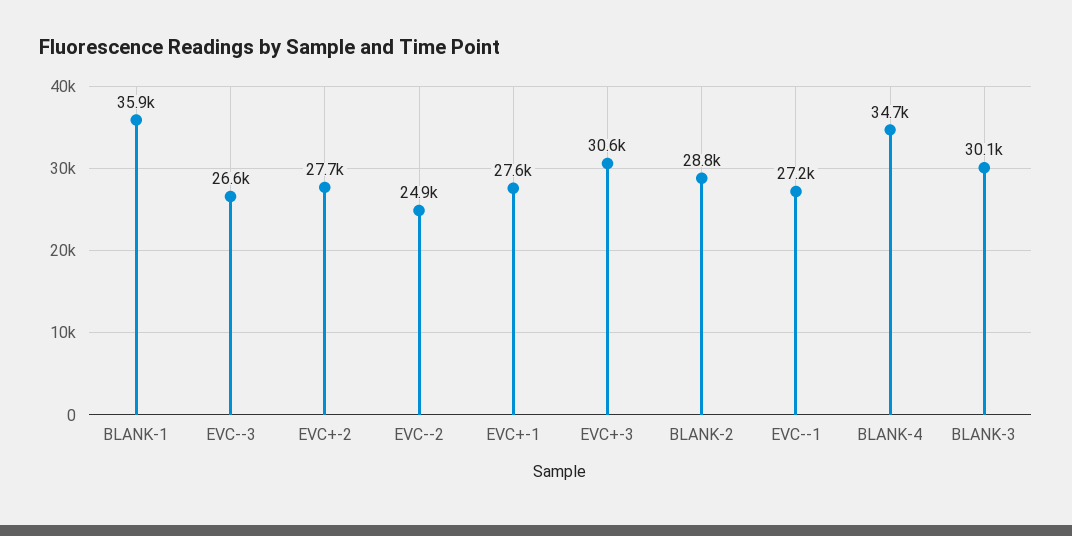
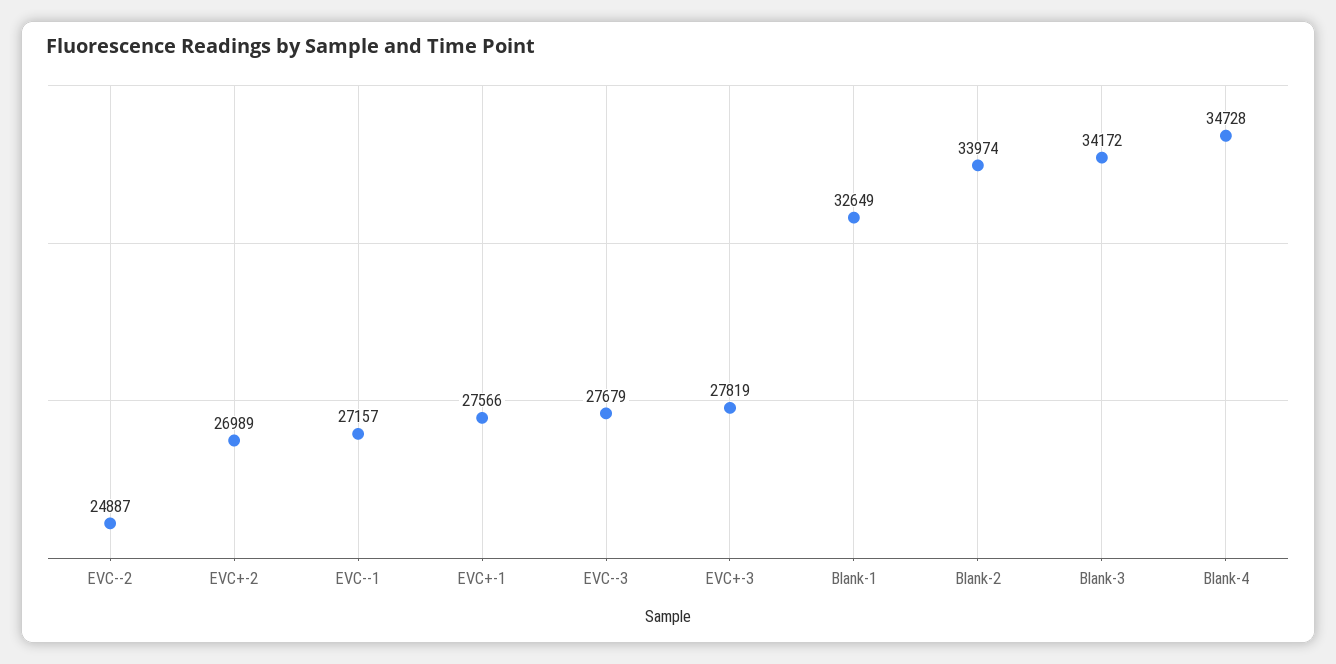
BLANK-1: 35900 -> 32649
EVC--3: 26600 -> 27679
EVC+-2: 27700 -> 26989
EVC+-3: 30600 -> 27819
BLANK-2: 28800 -> 33974
BLANK-3: 30100 -> 34172

